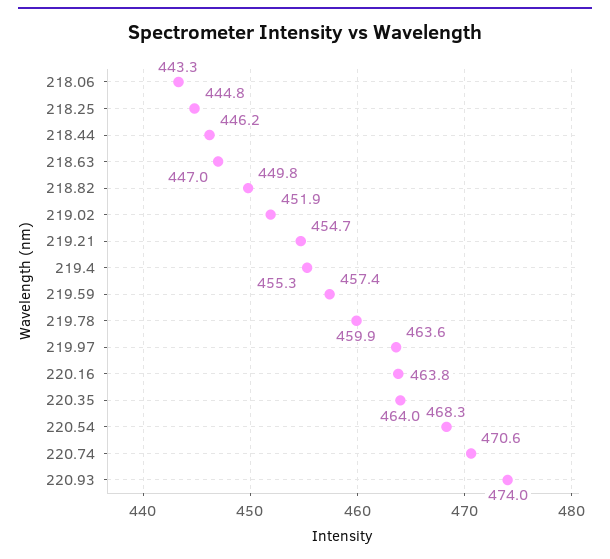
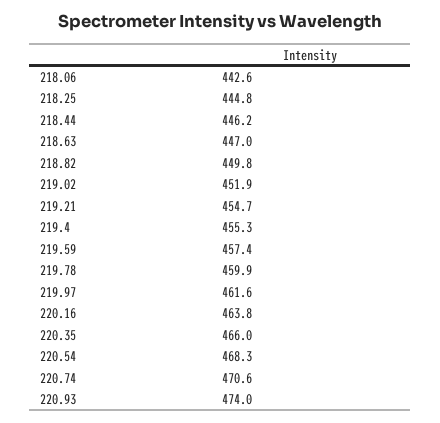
218.06: 443.3 -> 442.6
219.97: 463.6 -> 461.6
220.35: 464 -> 466

